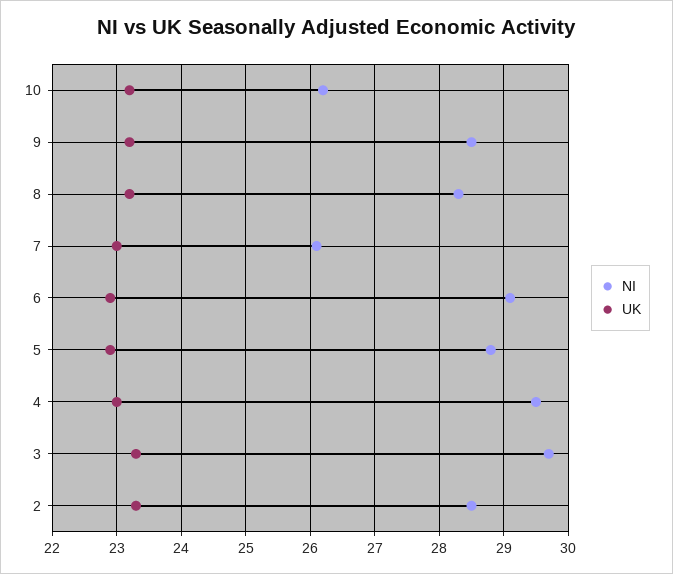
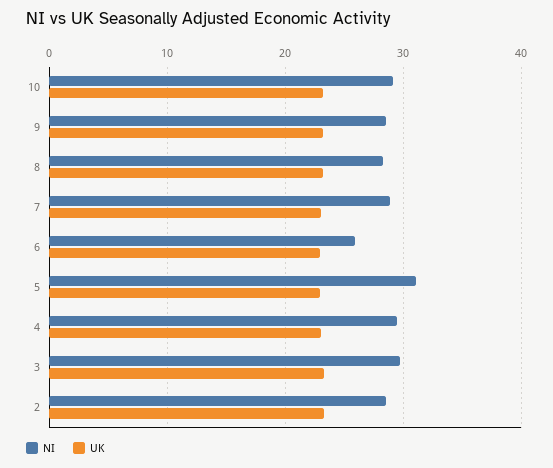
NI, 10: 26.2 -> 29
NI, 7: 26.1 -> 29
NI, 6: 29.1 -> 26
NI, 5: 28.8 -> 31

